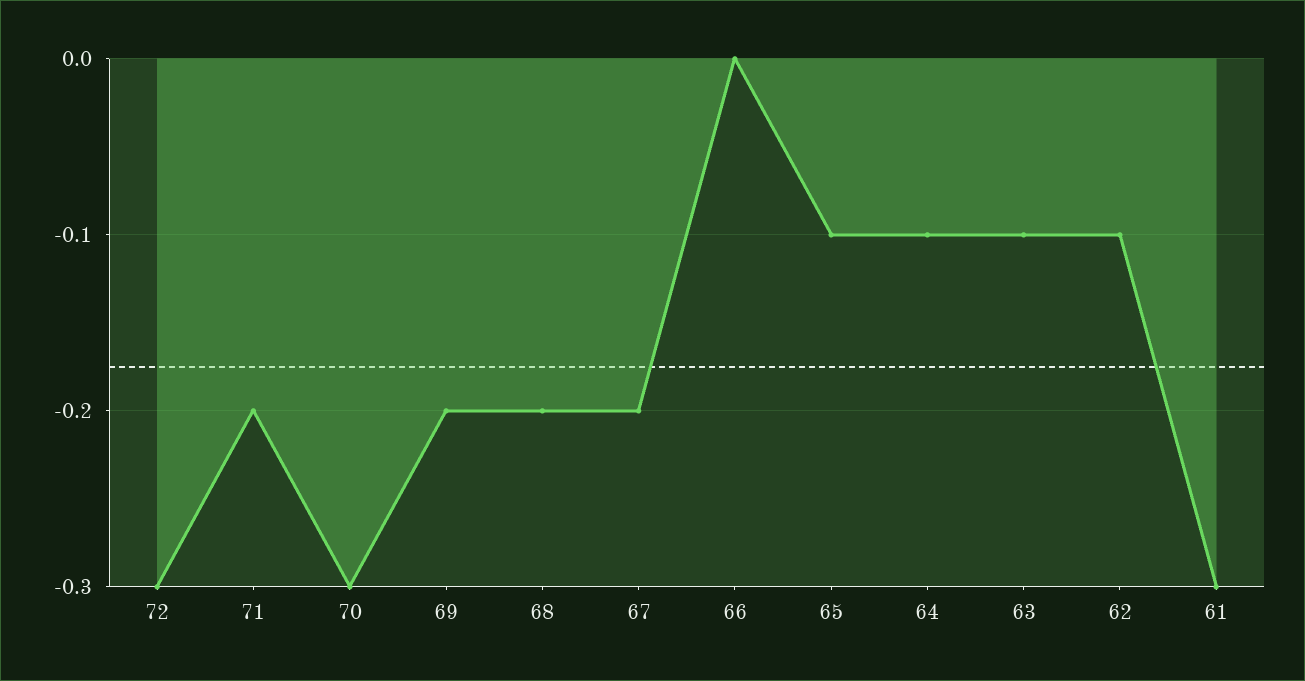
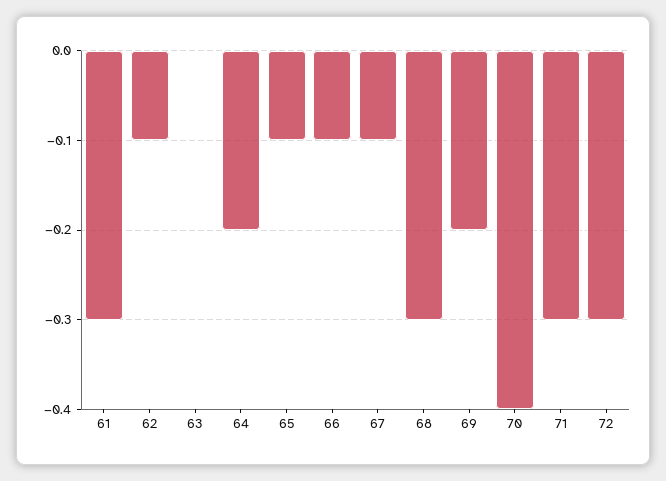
71: -0.2 -> -0.3
70: -0.3 -> -0.4
68: -0.2 -> -0.3
67: -0.2 -> -0.1
66: 0 -> -0.1
64: -0.1 -> -0.2
63: -0.1 -> 0

